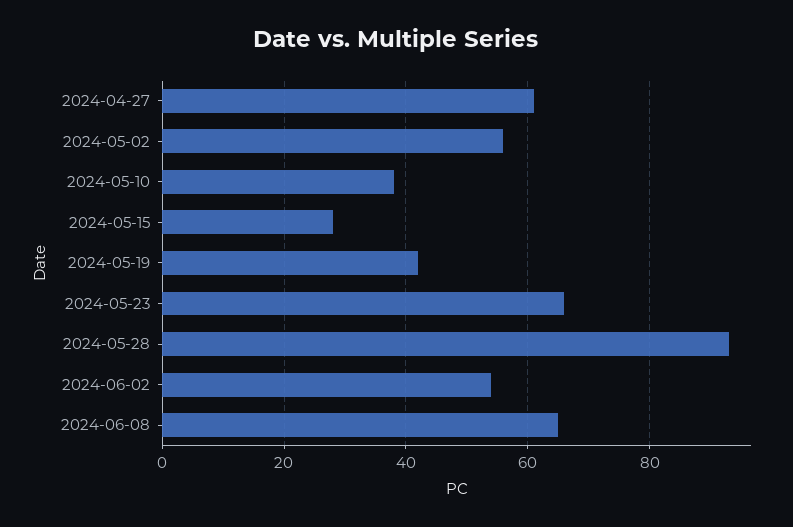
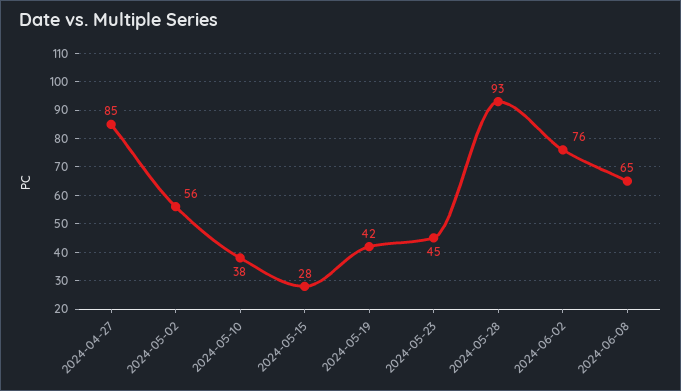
2024-04-27: 60 -> 85
2024-05-23: 65 -> 45
2024-06-02: 55 -> 76

